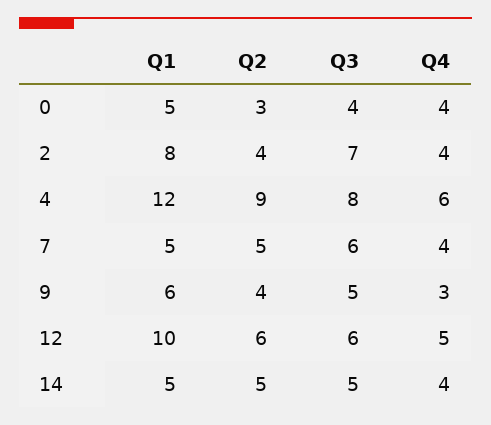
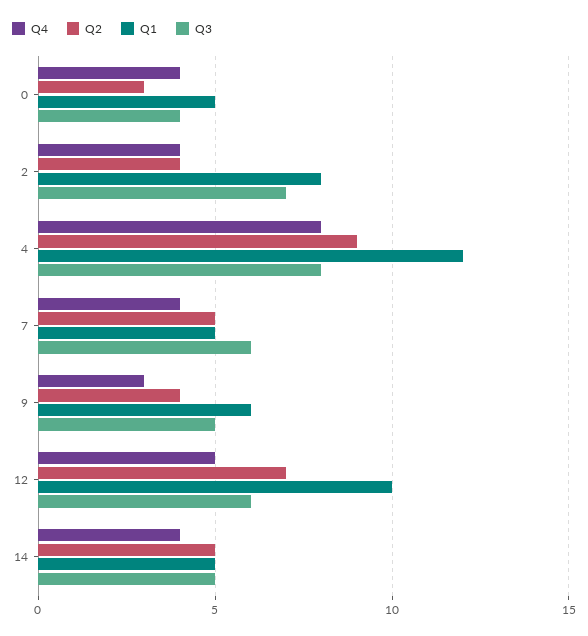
Q4, 4: 6 -> 8
Q2, 12: 6 -> 7

